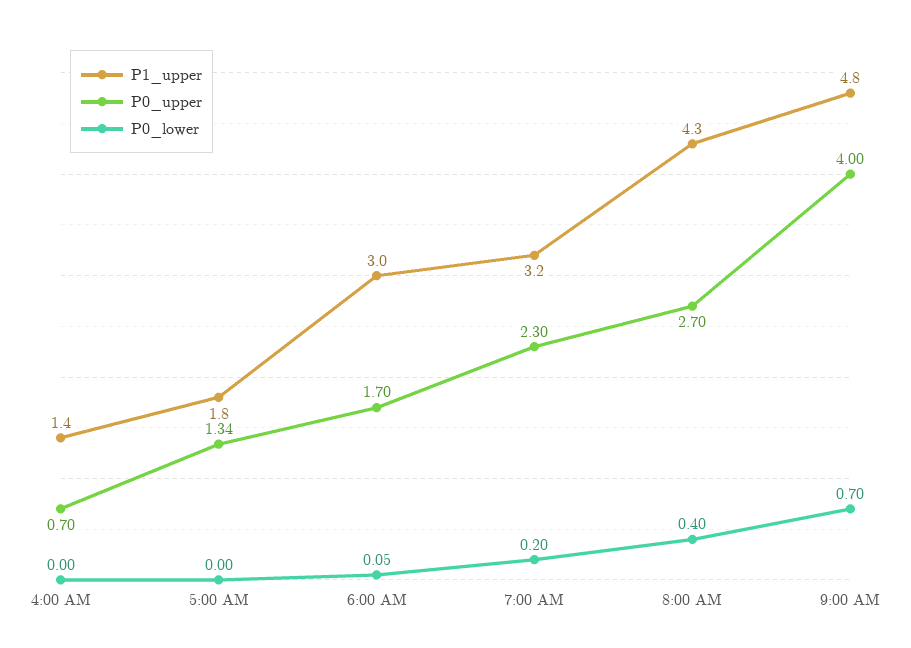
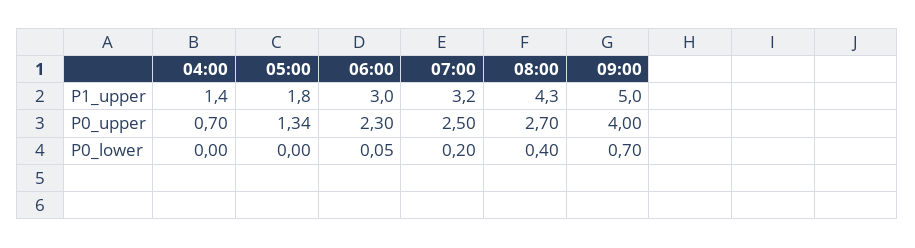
P0_upper, 6:00 AM: 1.7 -> 2.3
P0_upper, 7:00 AM: 2.3 -> 2.5
P1_upper, 9:00 AM: 4.8 -> 5

